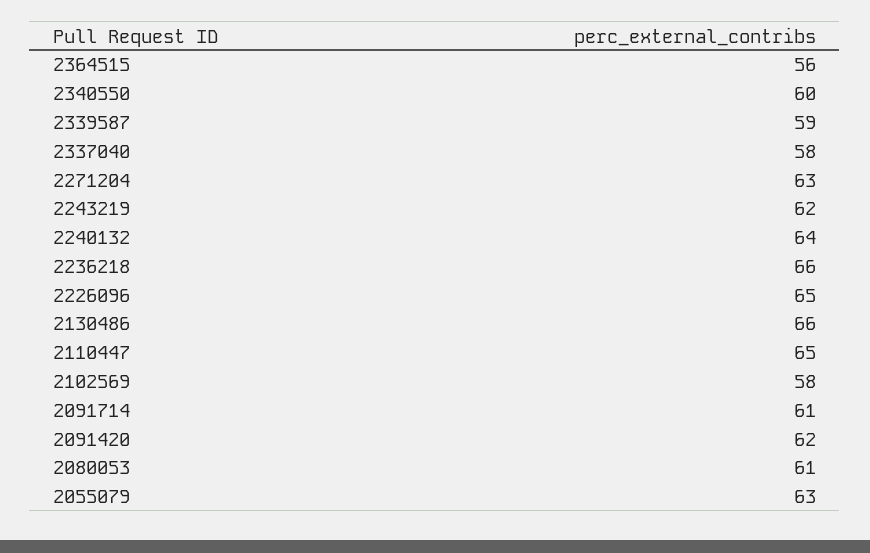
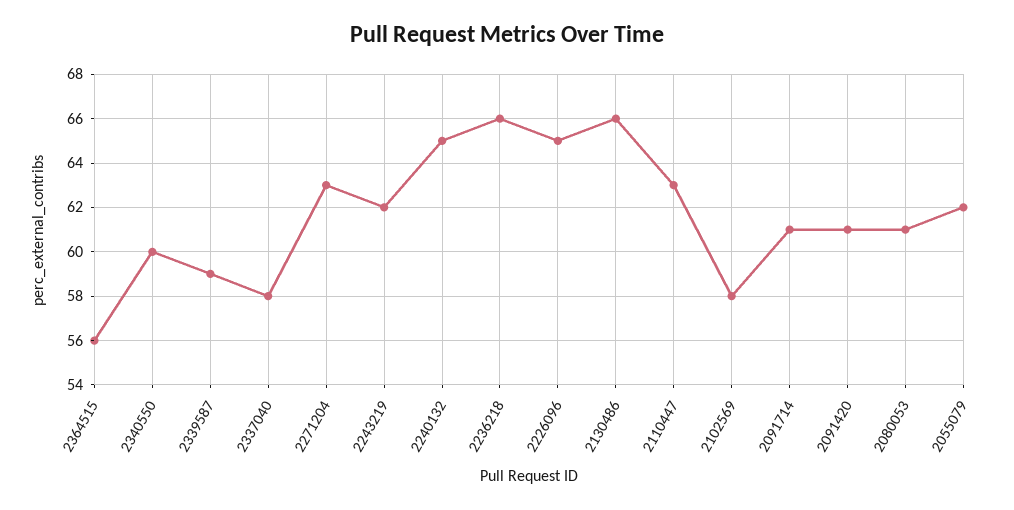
2240132: 64 -> 65
2110447: 65 -> 63
2091420: 62 -> 61
2055079: 63 -> 62

